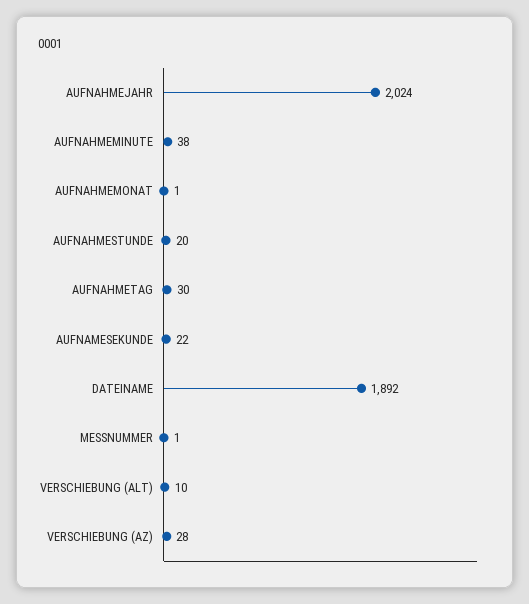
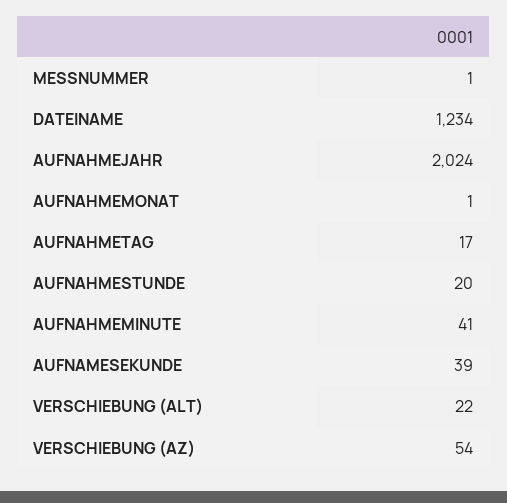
AUFNAHMEMINUTE: 38 -> 41
AUFNAHMETAG: 30 -> 17
AUFNAMESEKUNDE: 22 -> 39
DATEINAME: 1892 -> 1234
VERSCHIEBUNG (ALT): 10 -> 22
VERSCHIEBUNG (AZ): 28 -> 54

